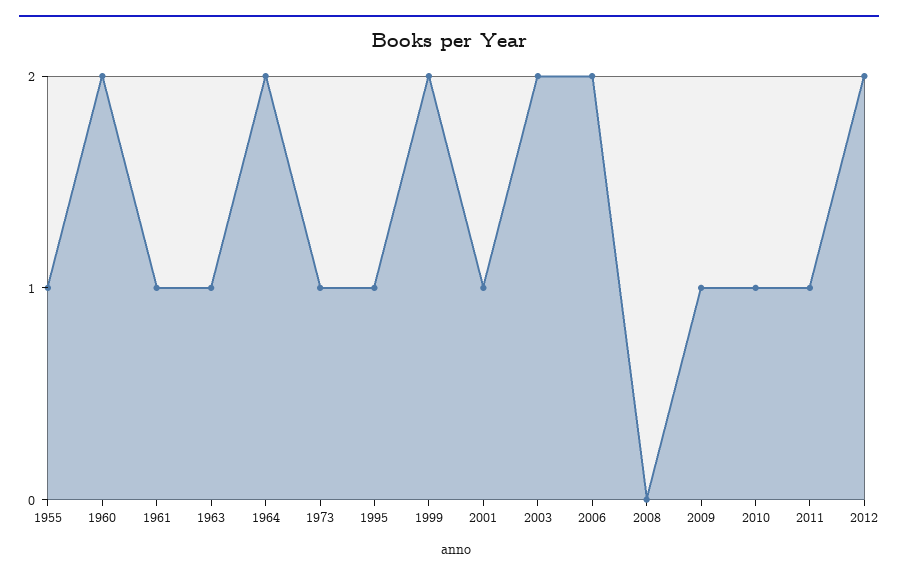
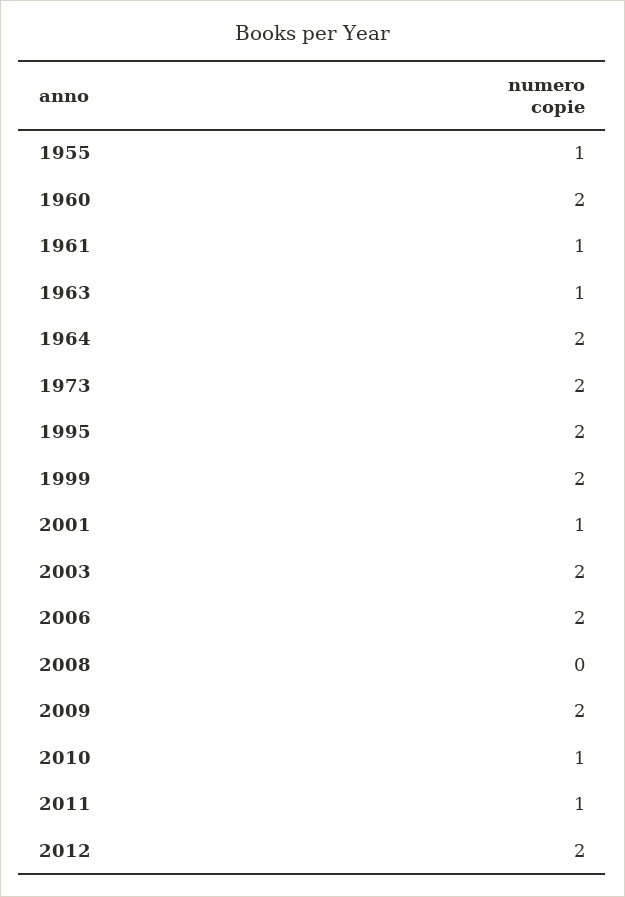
1973: 1 -> 2
1995: 1 -> 2
2009: 1 -> 2

